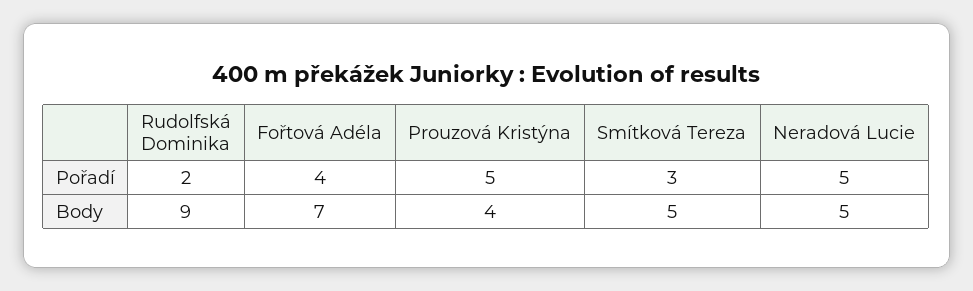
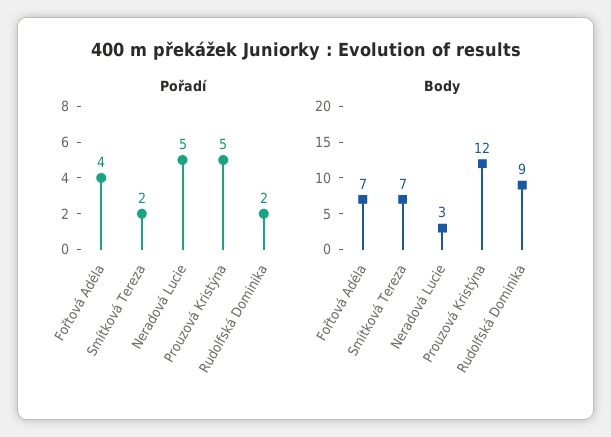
Pořadí, Smítková Tereza: 3 -> 2
Body, Prouzová Kristýna: 4 -> 12
Body, Smítková Tereza: 5 -> 7
Body, Neradová Lucie: 5 -> 3

